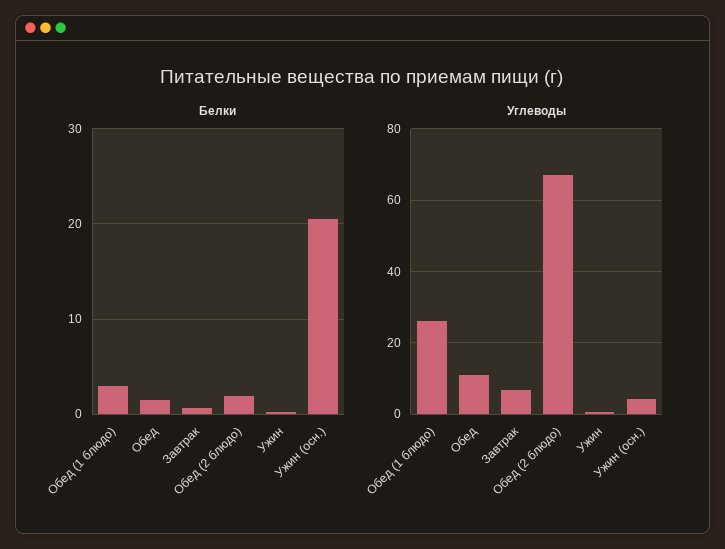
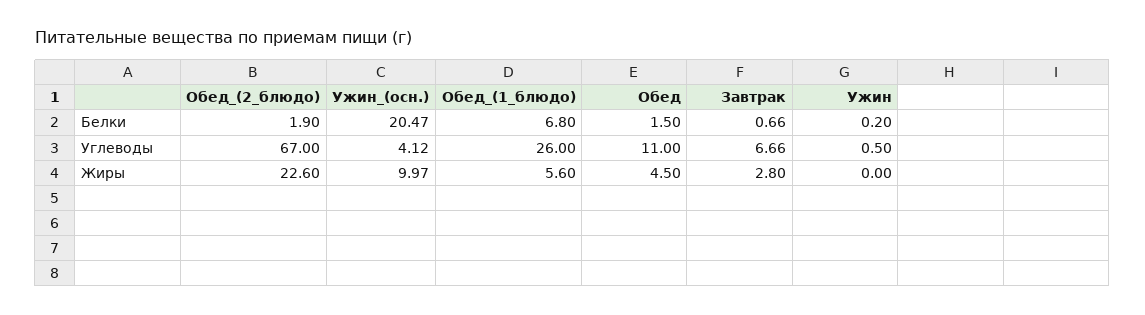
Белки, Обед (1 блюдо): 3 -> 6.8
Жиры, Обед (2 блюдо): none -> 22.6
Жиры, Ужин (осн.): none -> 9.97
Жиры, Обед (1 блюдо): none -> 5.6
Жиры, Обед: none -> 4.5
Жиры, Завтрак: none -> 2.8
Жиры, Ужин: none -> 0

